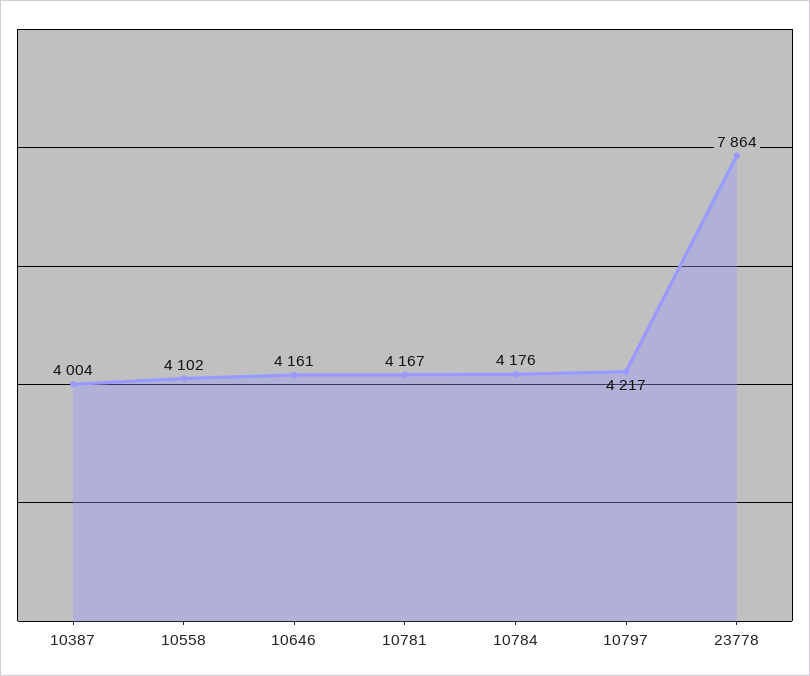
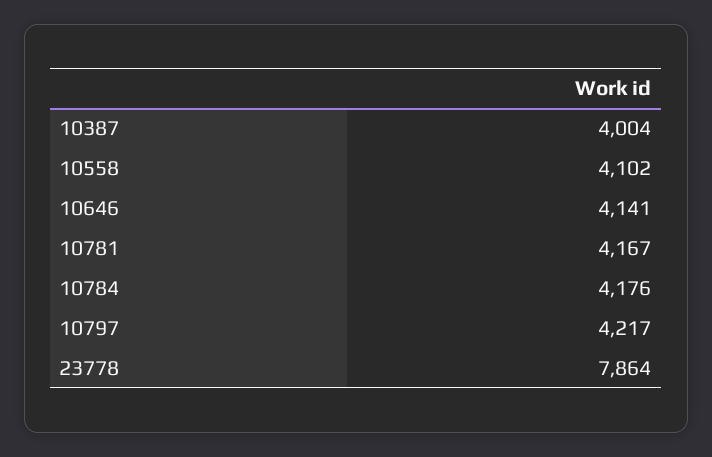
10646: 4161 -> 4141

